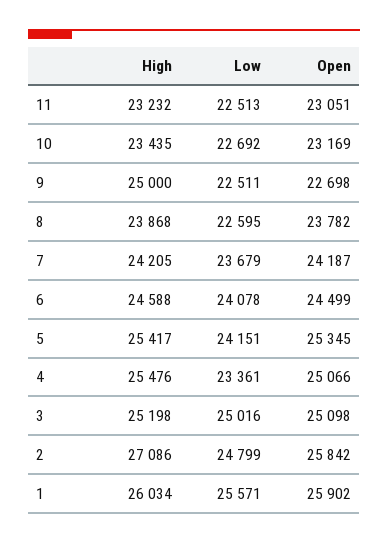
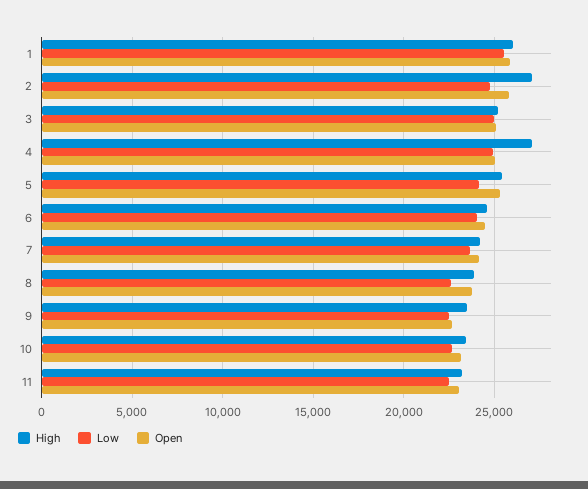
High, 9: 25000 -> 23500
High, 4: 25476 -> 27000
Low, 4: 23361 -> 25000

